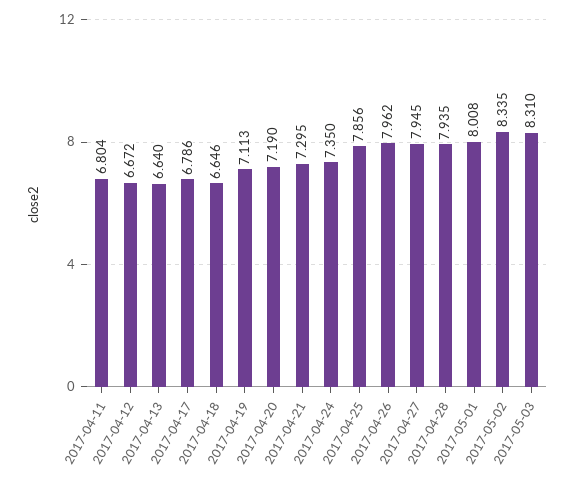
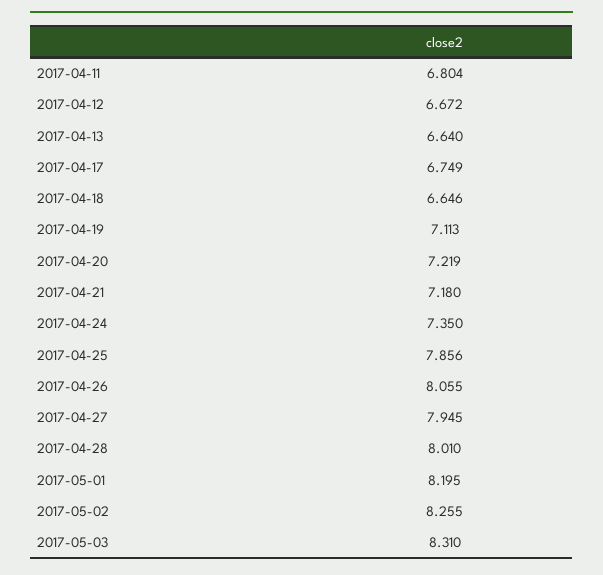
2017-04-17: 6.786 -> 6.749
2017-04-20: 7.19 -> 7.219
2017-04-21: 7.295 -> 7.18
2017-04-26: 7.962 -> 8.055
2017-04-28: 7.935 -> 8.01
2017-05-01: 8.008 -> 8.195
2017-05-02: 8.335 -> 8.255

